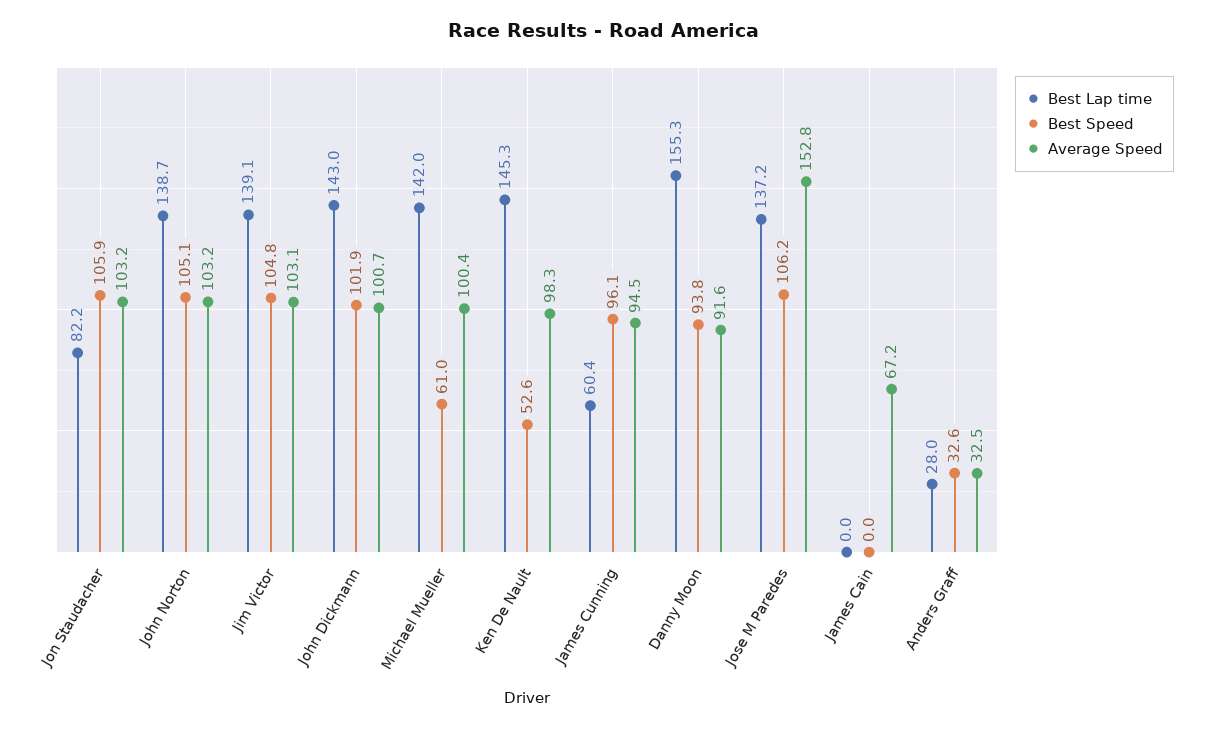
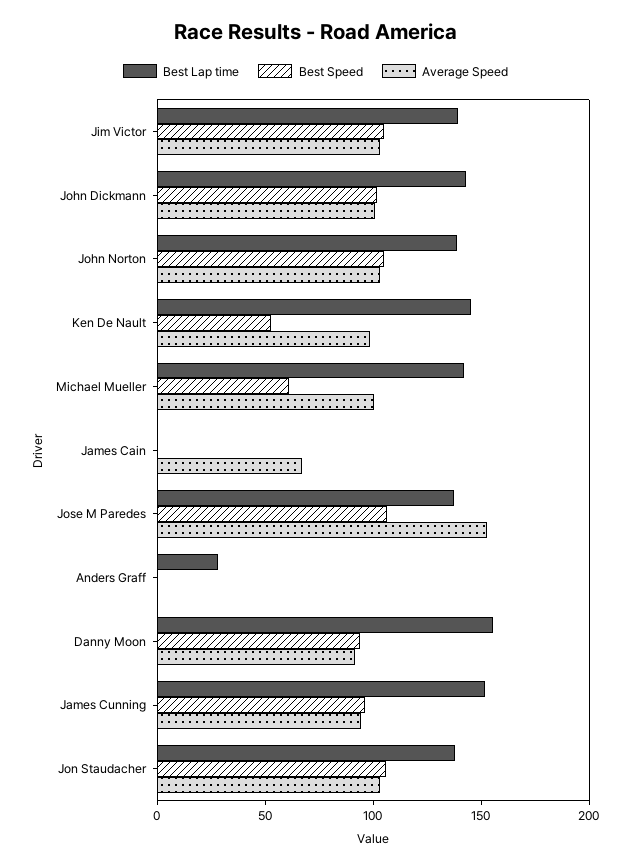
Best Lap time, Jon Staudacher: 82.2 -> 140
Best Lap time, James Cunning: 60.4 -> 150
Best Speed, Anders Graff: 32.6 -> 0
Average Speed, Anders Graff: 32.5 -> 0

